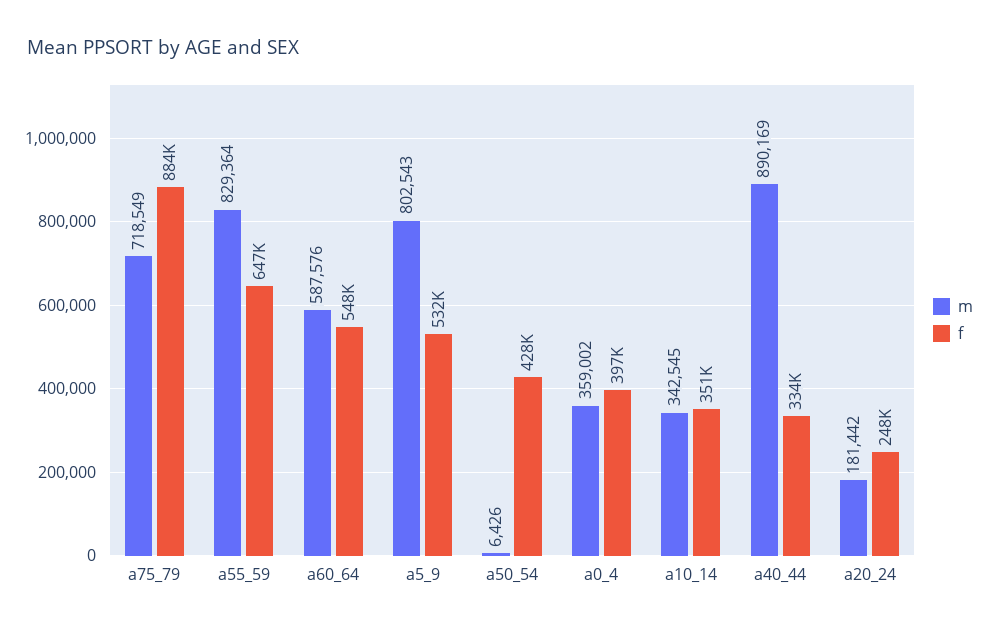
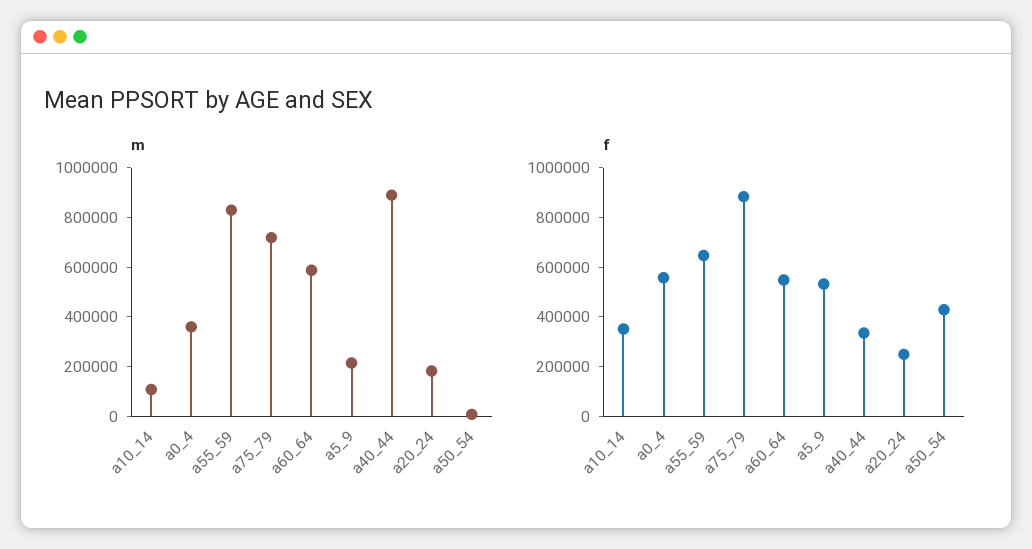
m, a5_9: 802543 -> 200000
f, a0_4: 397000 -> 550000
m, a10_14: 342545 -> 100000

